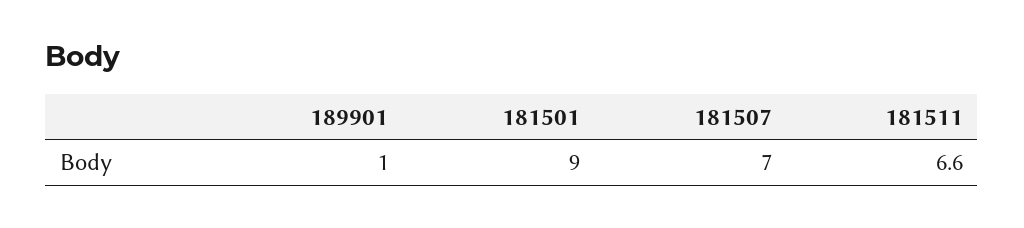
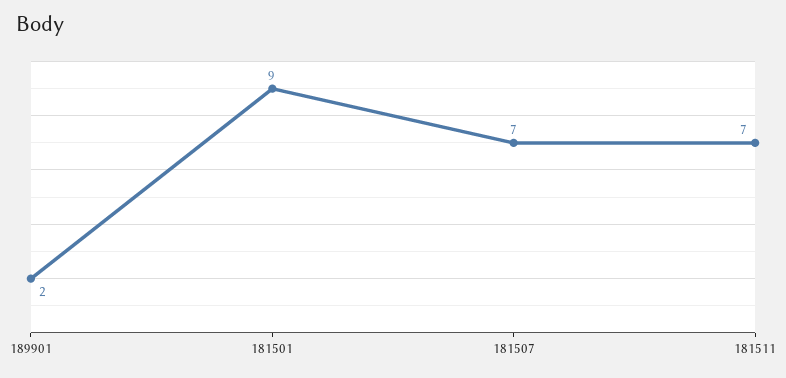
189901: 1 -> 2
181511: 6.6 -> 7

